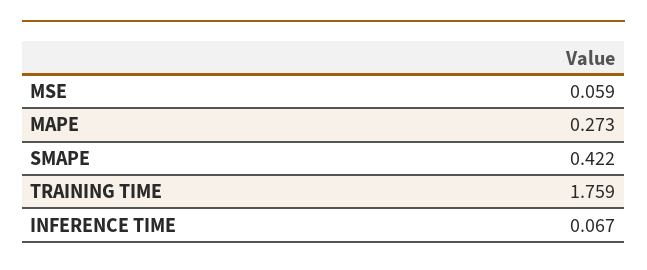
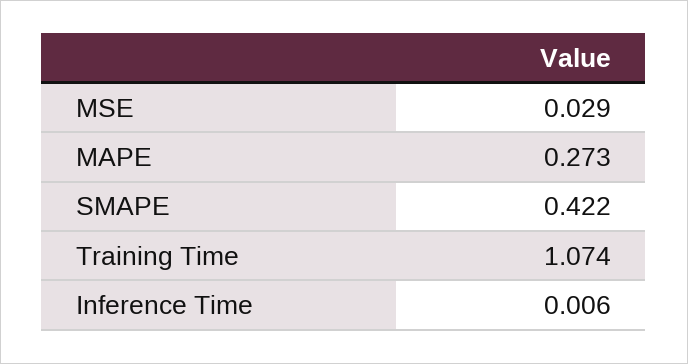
MSE: 0.059 -> 0.029
TRAINING TIME: 1.759 -> 1.074
INFERENCE TIME: 0.067 -> 0.006

